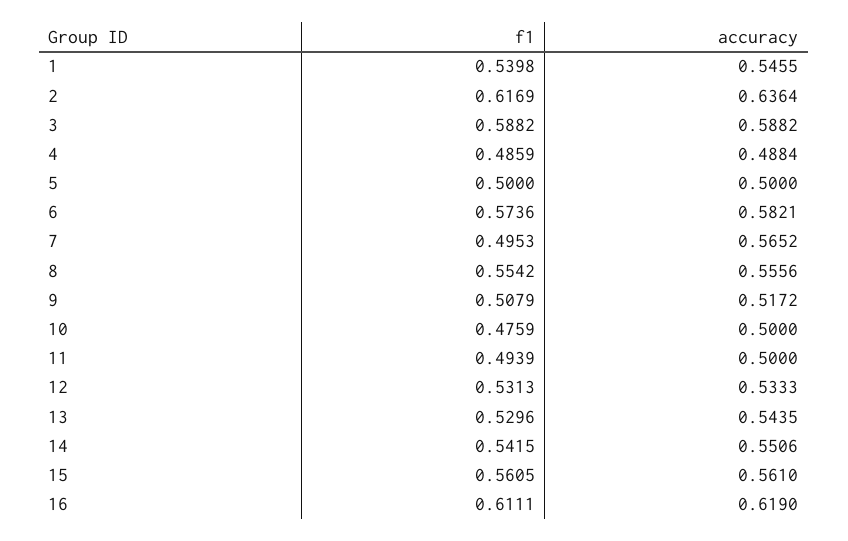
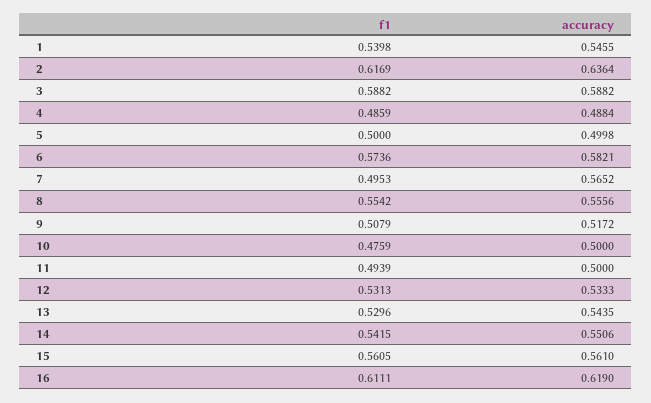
accuracy, 5: 0.5 -> 0.4998

